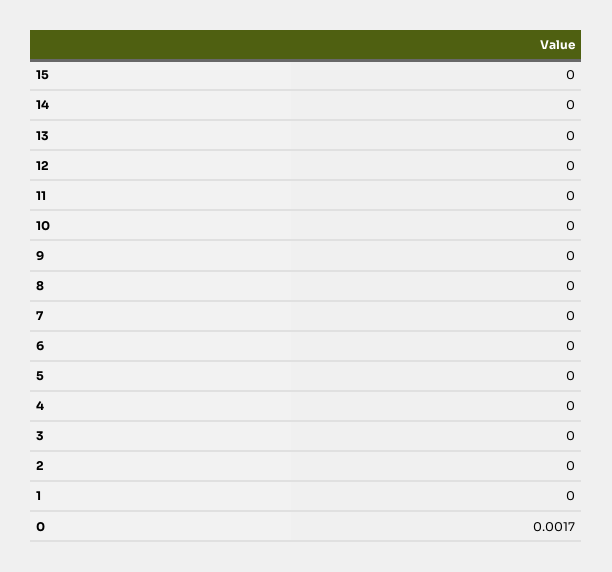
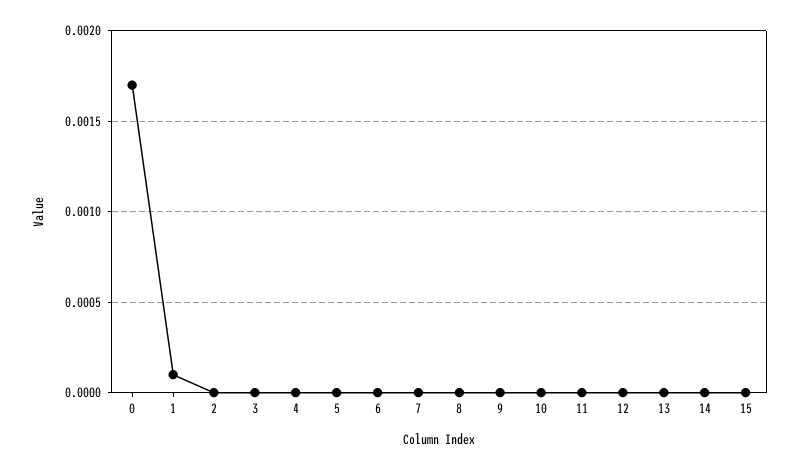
1: 0 -> 0.0001

